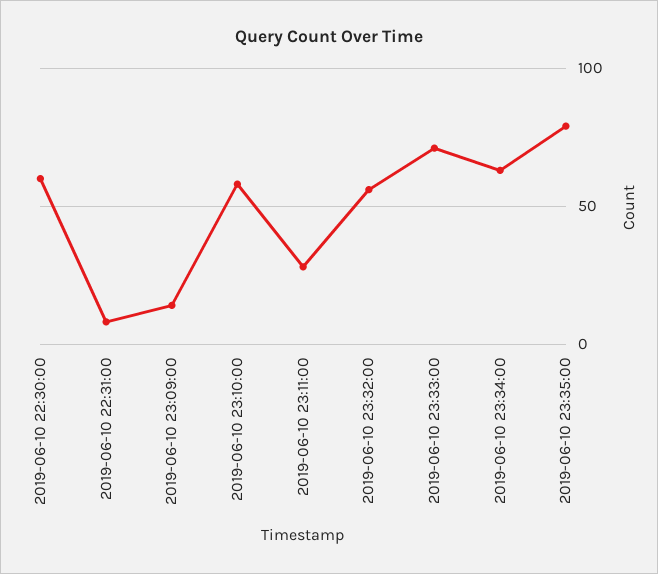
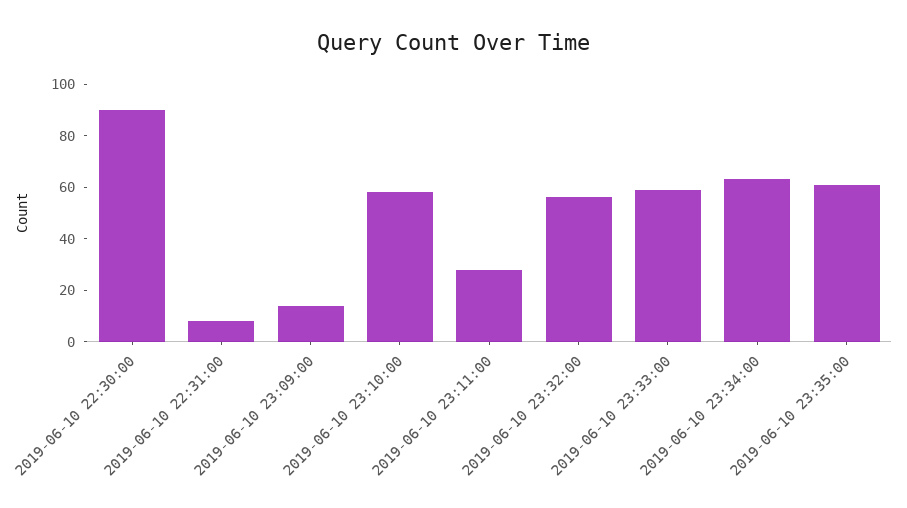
2019-06-10 22:30:00: 60 -> 90
2019-06-10 23:33:00: 70 -> 60
2019-06-10 23:35:00: 80 -> 60

